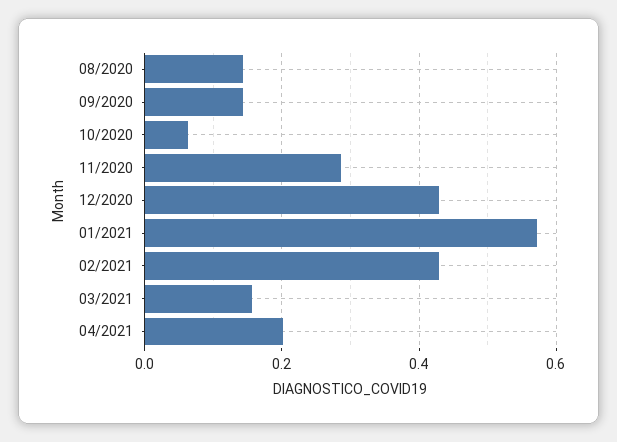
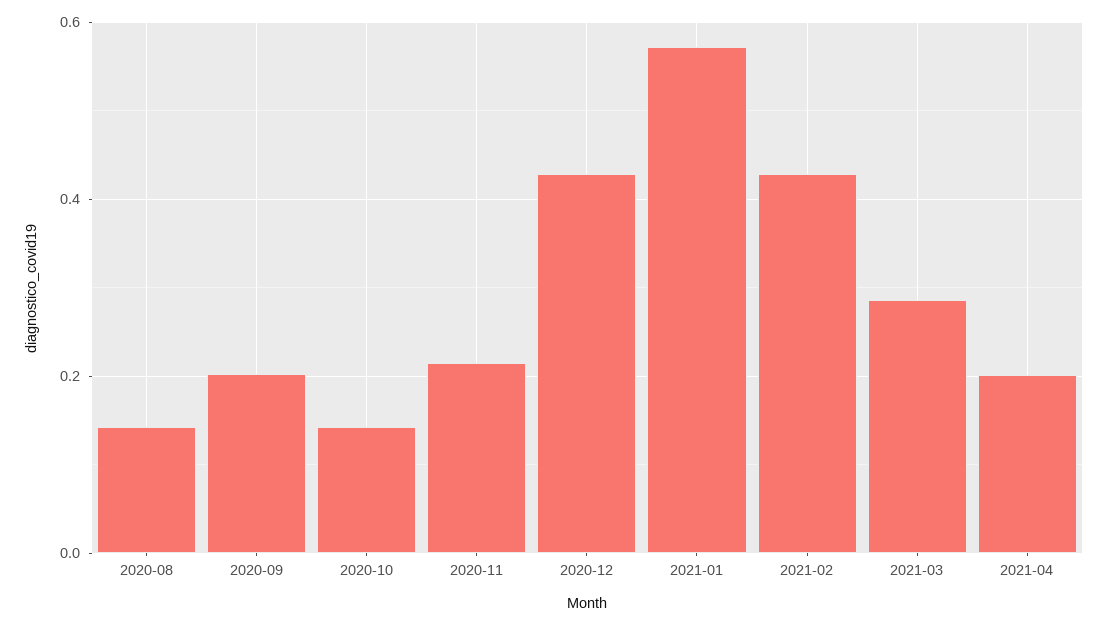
09/2020: 0.14 -> 0.2
10/2020: 0.06 -> 0.14
11/2020: 0.28 -> 0.22
03/2021: 0.16 -> 0.28

